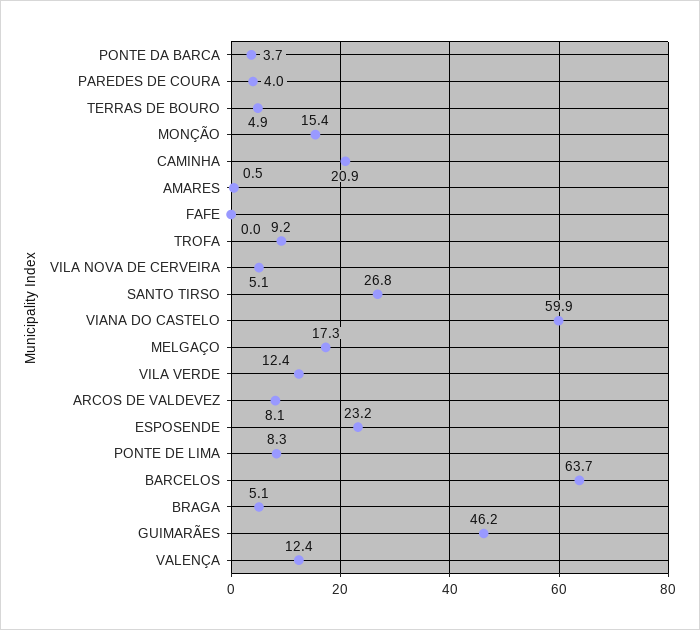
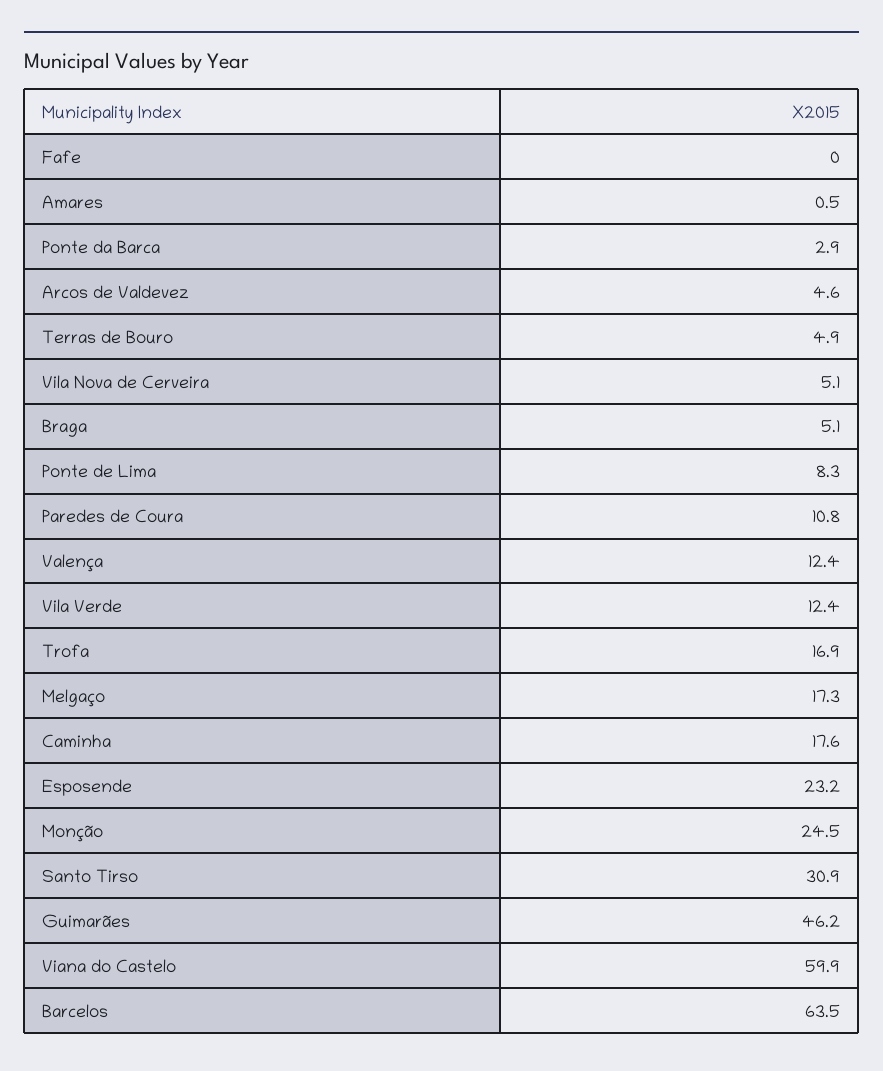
PONTE DA BARCA: 3.7 -> 2.9
PAREDES DE COURA: 4 -> 10.8
MONÇÃO: 15.4 -> 24.5
CAMINHA: 20.9 -> 17.6
TROFA: 9.2 -> 16.9
SANTO TIRSO: 26.8 -> 30.9
ARCOS DE VALDEVEZ: 8.1 -> 4.6
BARCELOS: 63.7 -> 63.5

